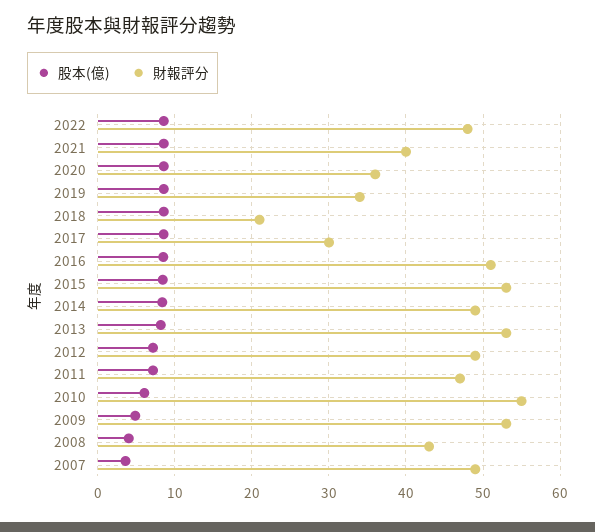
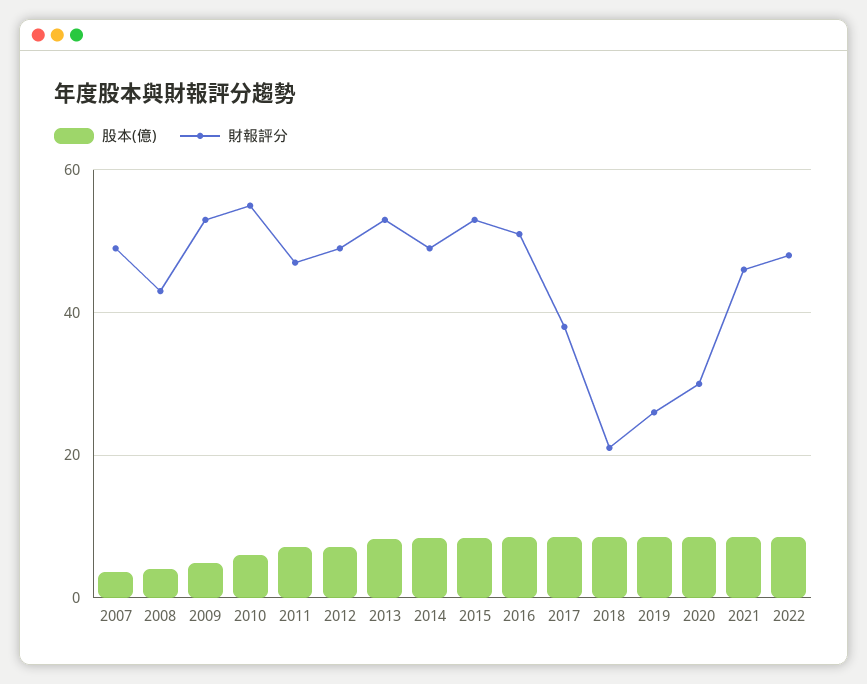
財報評分, 2021: 40 -> 46
財報評分, 2020: 36 -> 30
財報評分, 2019: 34 -> 26
財報評分, 2017: 30 -> 38

